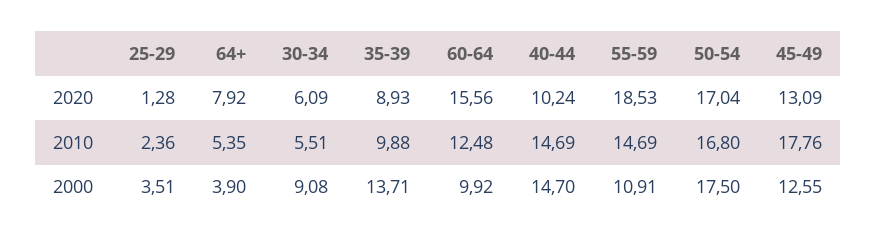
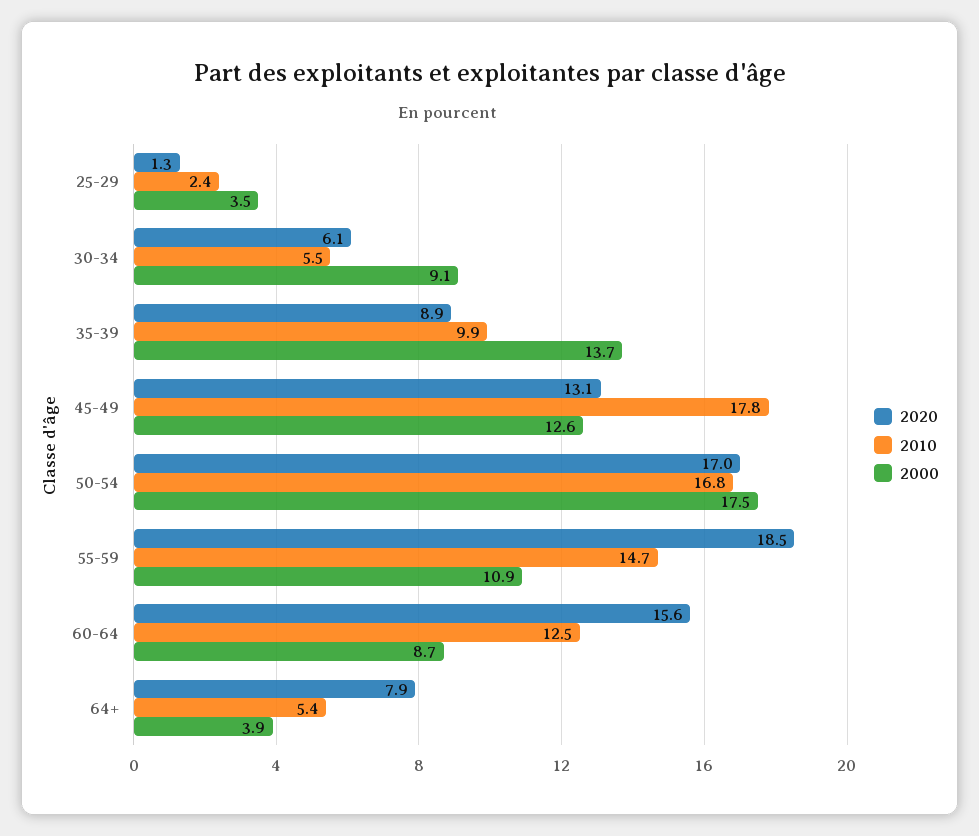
2020, 40-44: 10.24 -> none
2010, 40-44: 14.69 -> none
2000, 60-64: 9.92 -> 8.7
2000, 40-44: 14.7 -> none

